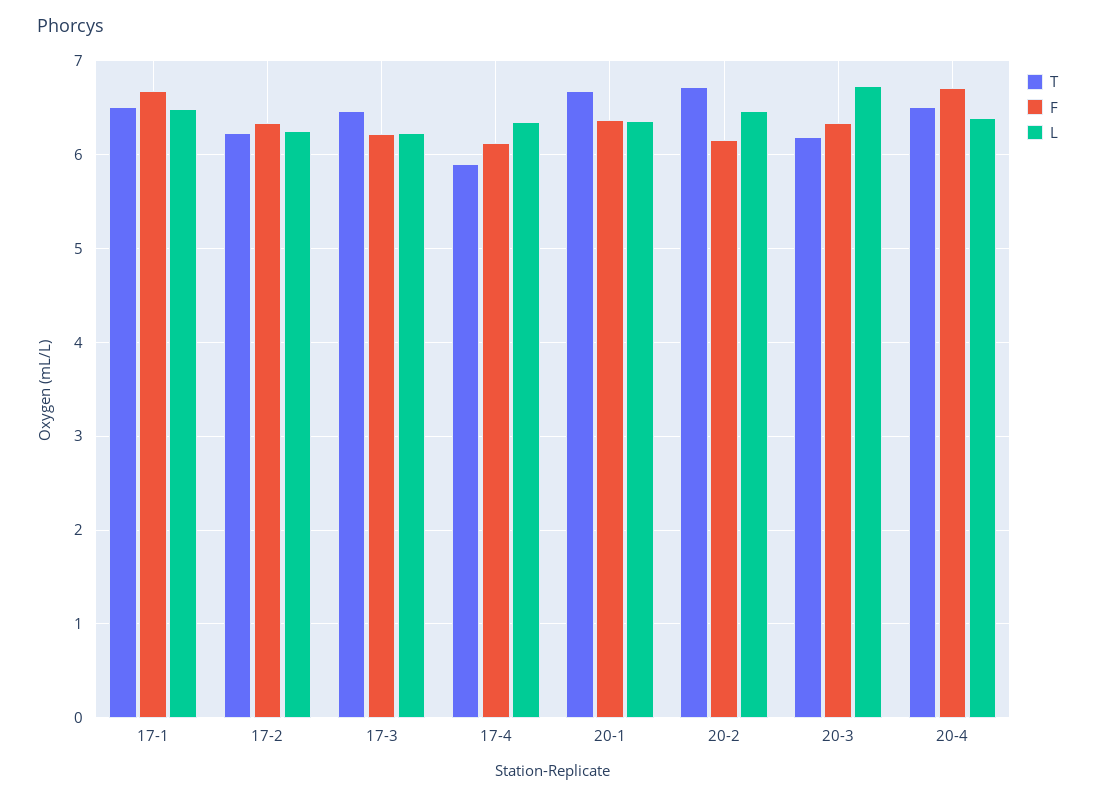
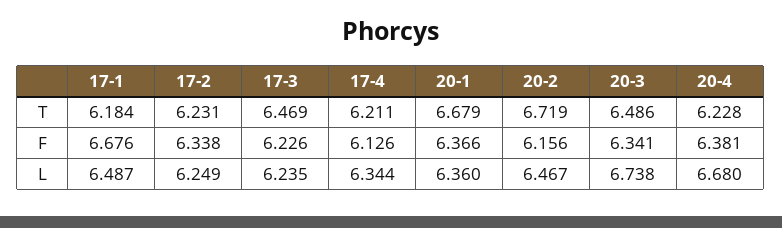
T, 17-1: 6.5 -> 6.184
T, 17-4: 5.9 -> 6.211
T, 20-3: 6.2 -> 6.486
T, 20-4: 6.5 -> 6.228
F, 20-4: 6.7 -> 6.381
L, 20-4: 6.4 -> 6.68

